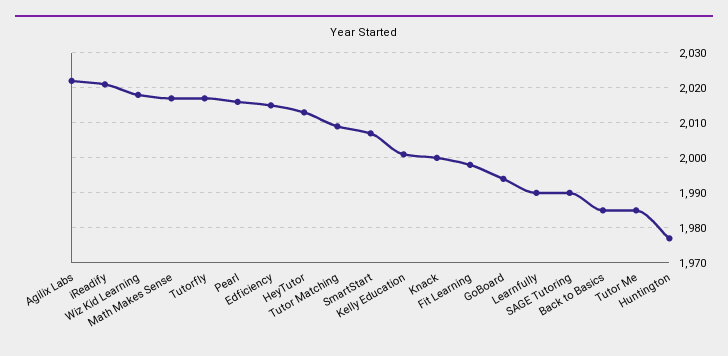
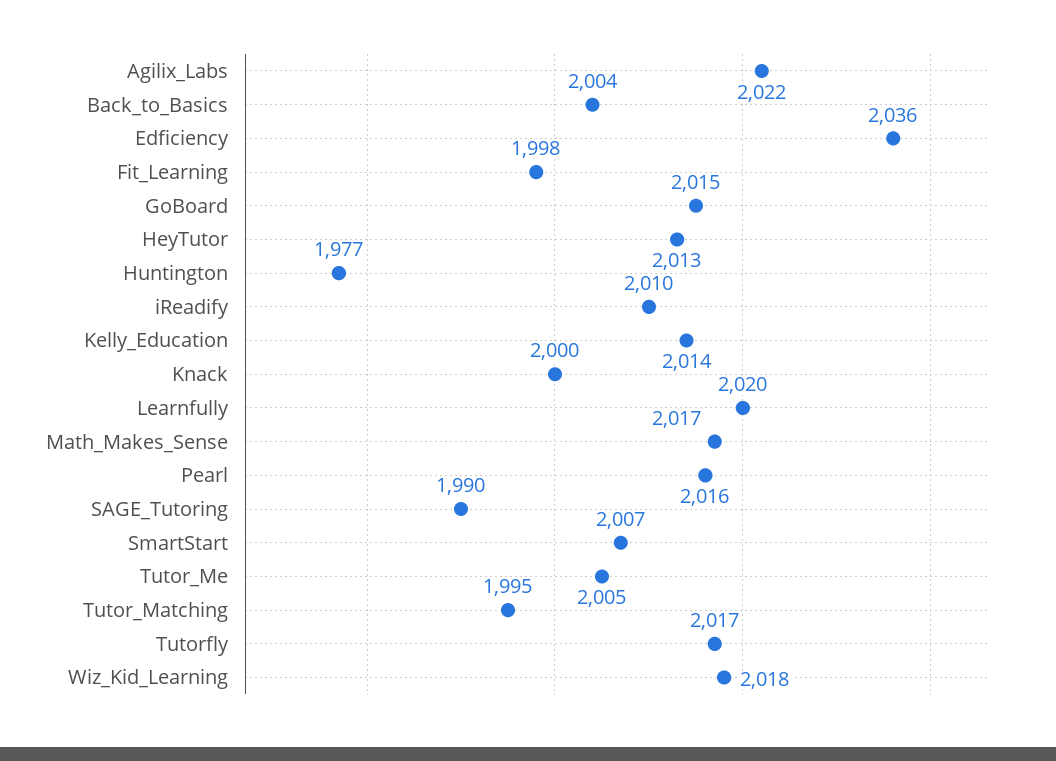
iReadify: 2020 -> 2010
Edficiency: 2015 -> 2036
Tutor Matching: 2010 -> 1995
Kelly Education: 2000 -> 2014
GoBoard: 1995 -> 2015
Learnfully: 1990 -> 2020
Back to Basics: 1985 -> 2004
Tutor Me: 1985 -> 2005

